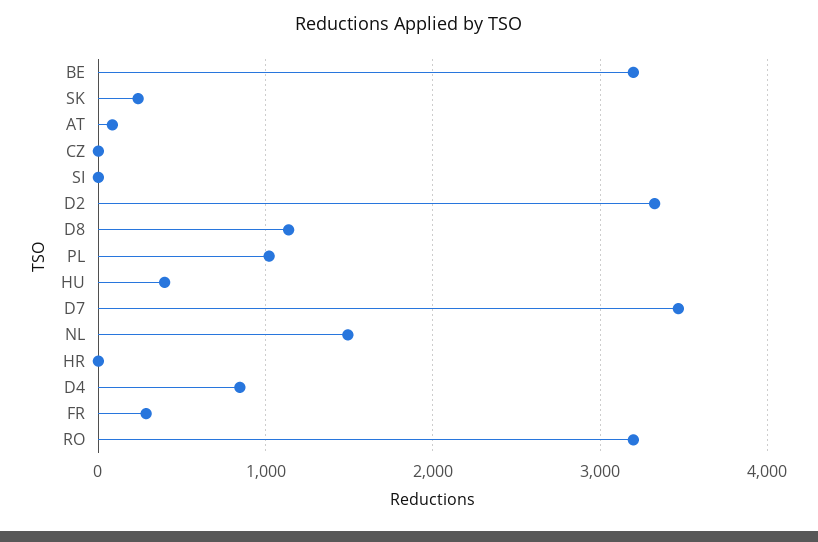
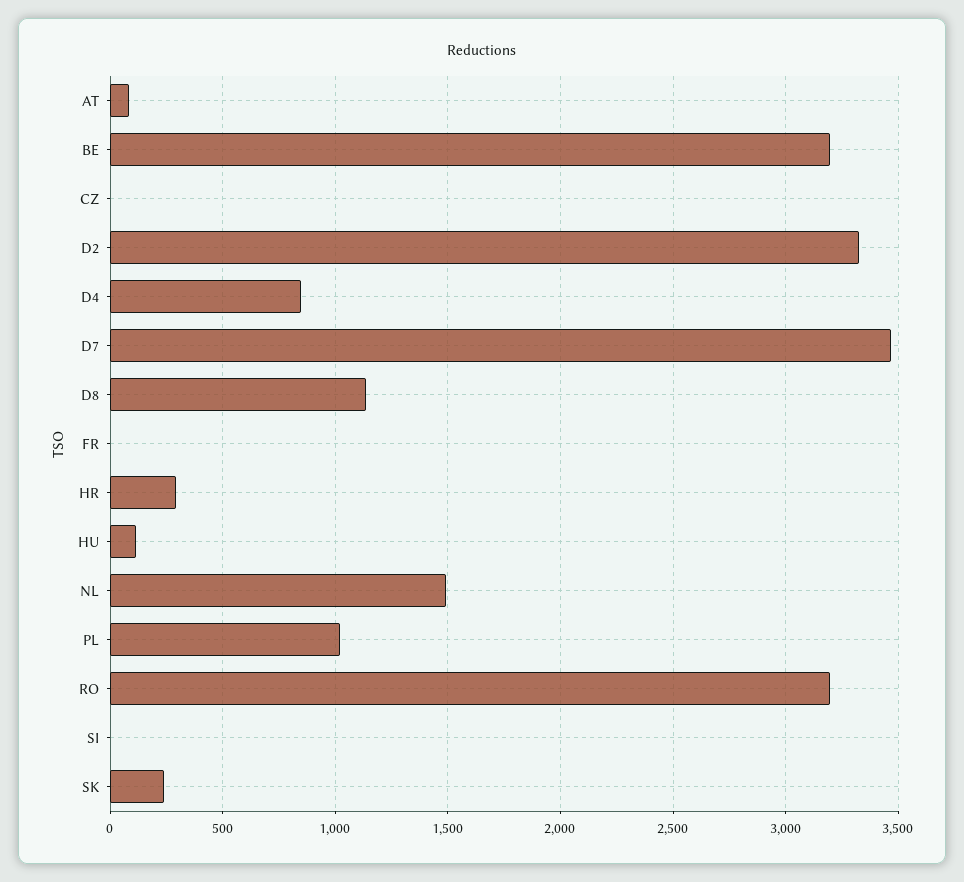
HU: 400 -> 100
HR: 0 -> 300
FR: 300 -> 0

